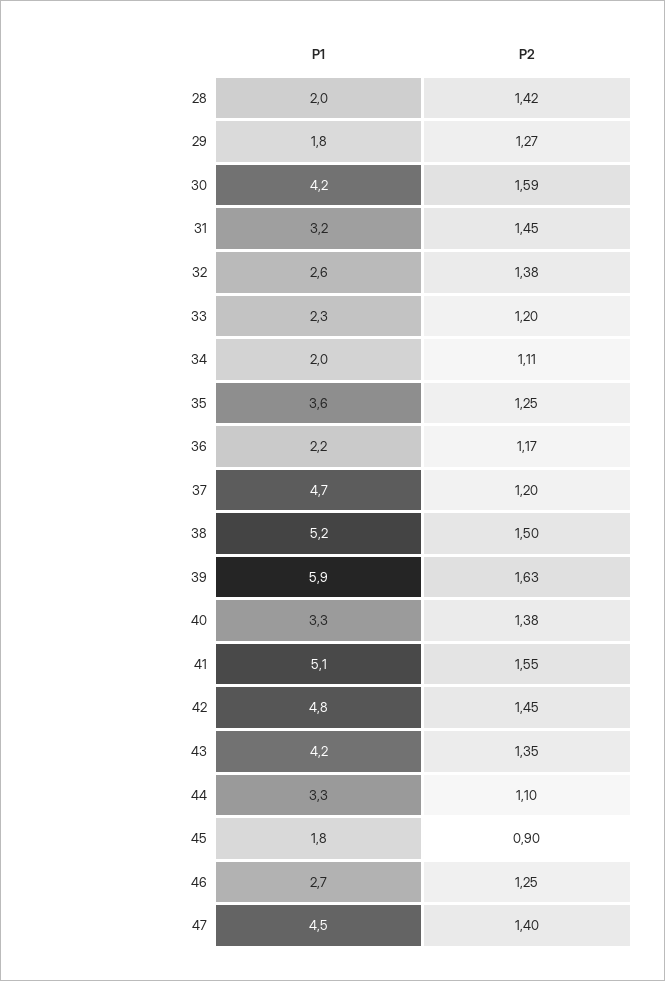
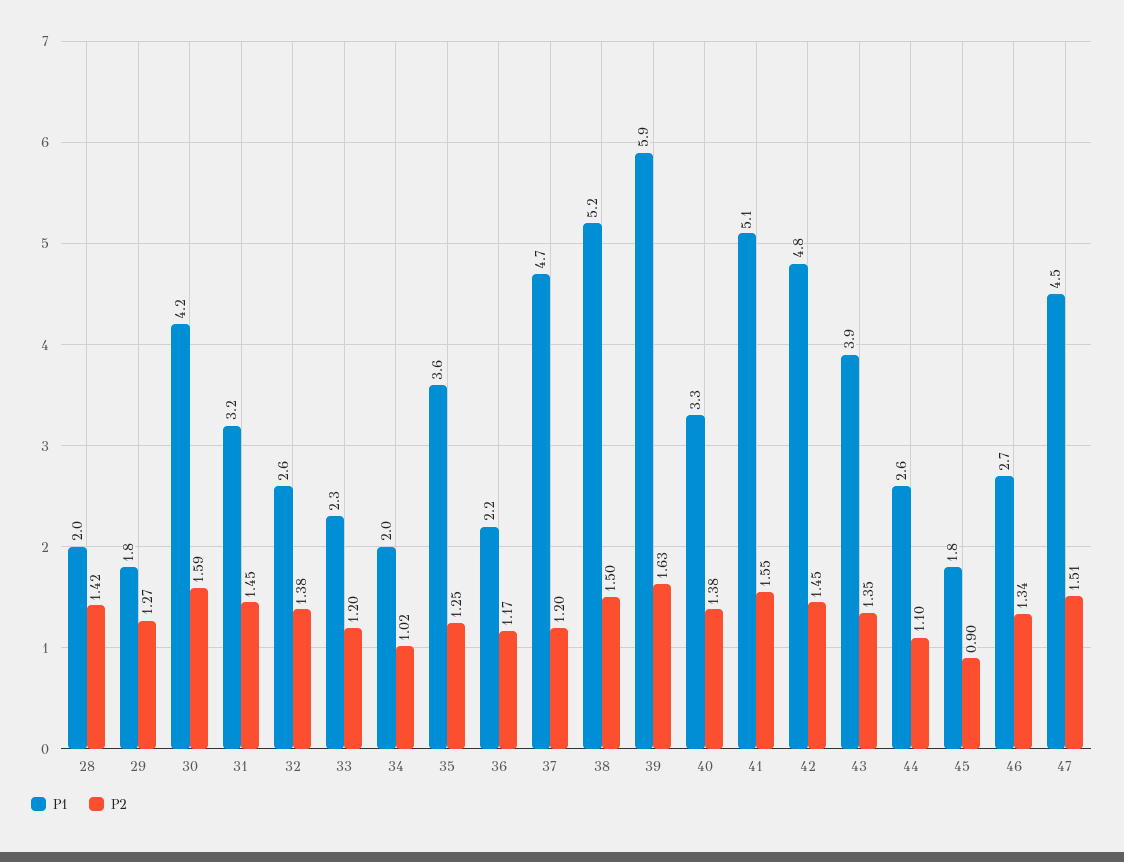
P2, 34: 1.11 -> 1.02
P1, 43: 4.2 -> 3.9
P1, 44: 3.3 -> 2.6
P2, 46: 1.25 -> 1.34
P2, 47: 1.4 -> 1.51

